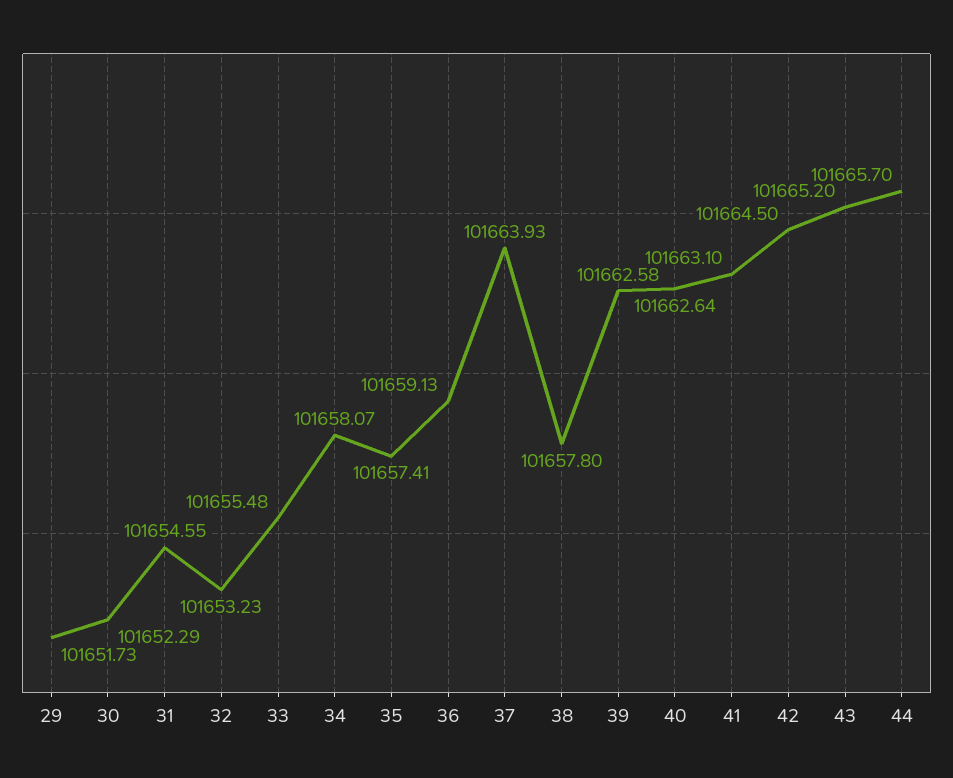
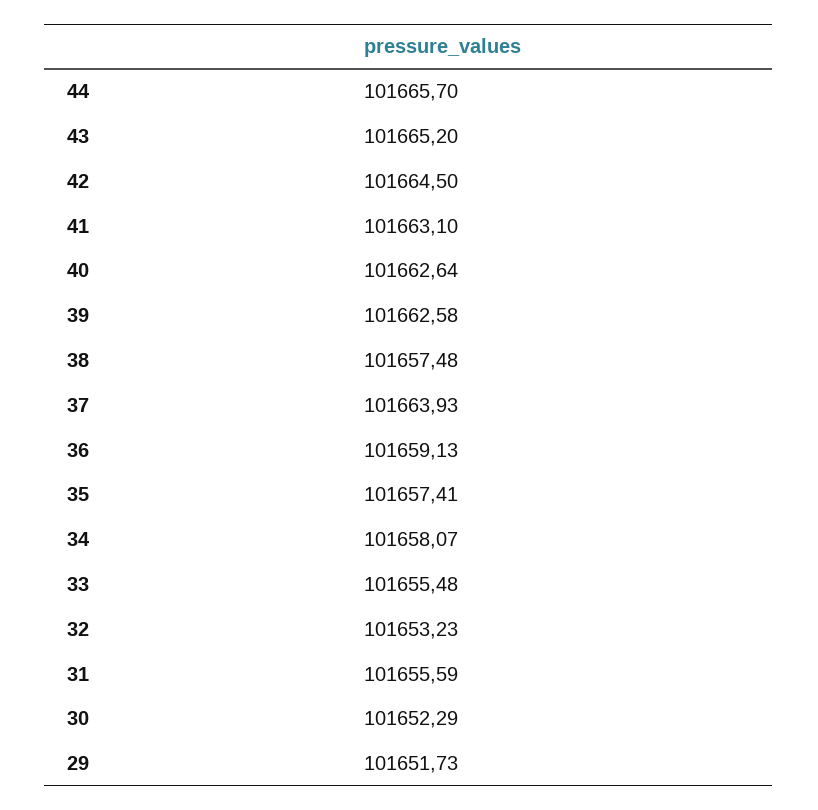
31: 101654.55 -> 101655.59
38: 101657.8 -> 101657.48

